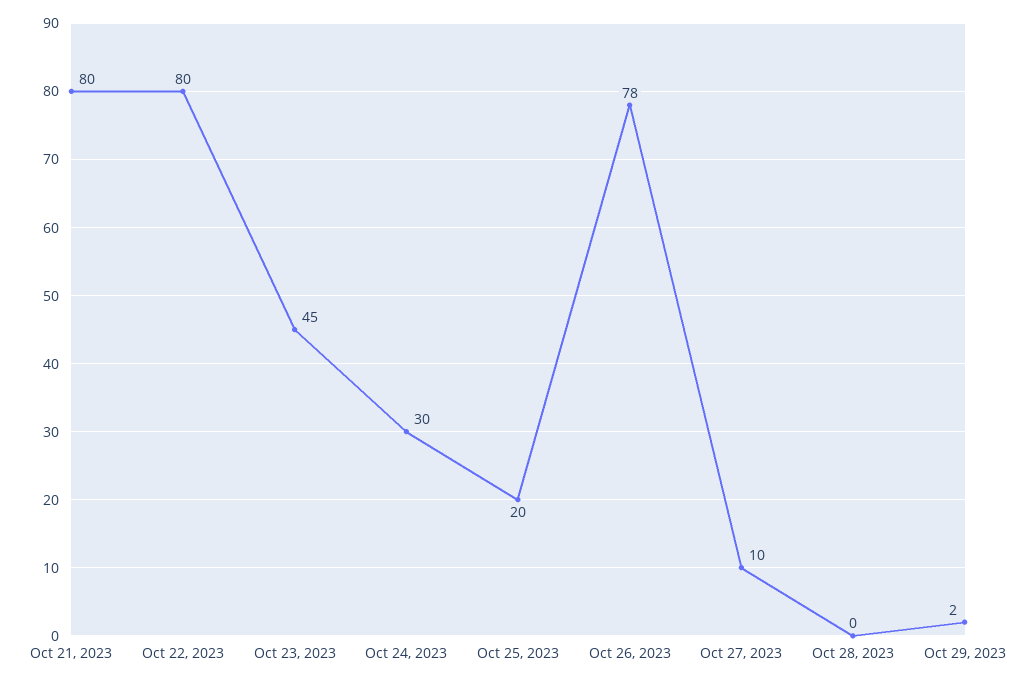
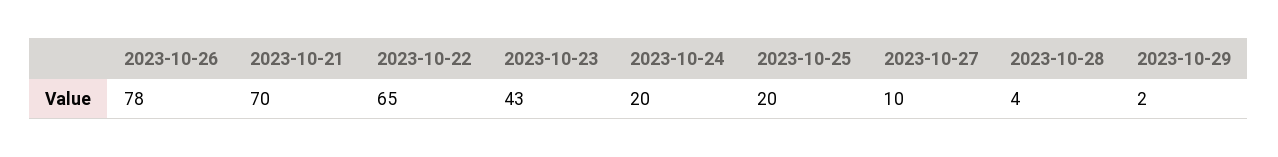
Oct 21, 2023: 80 -> 70
Oct 22, 2023: 80 -> 65
Oct 23, 2023: 45 -> 43
Oct 24, 2023: 30 -> 20
Oct 28, 2023: 0 -> 4

